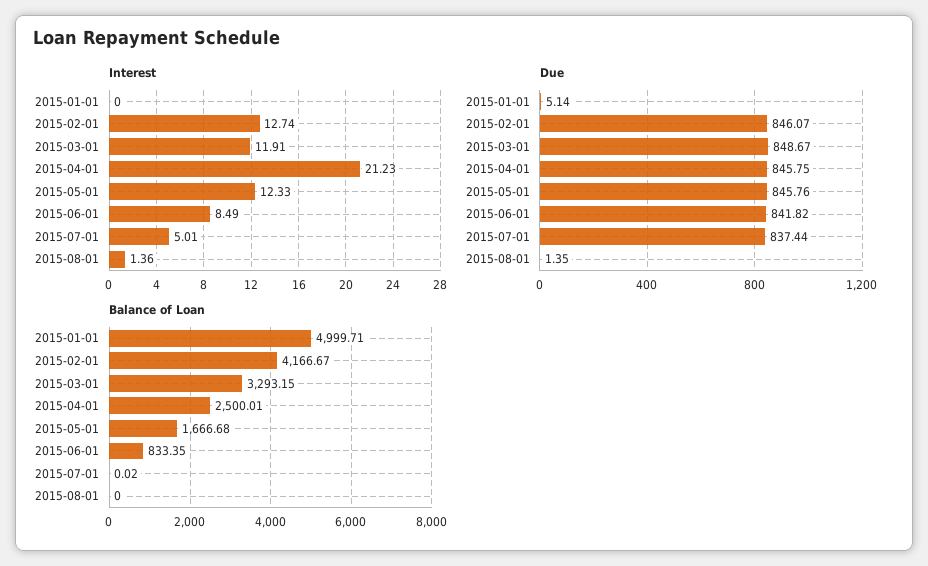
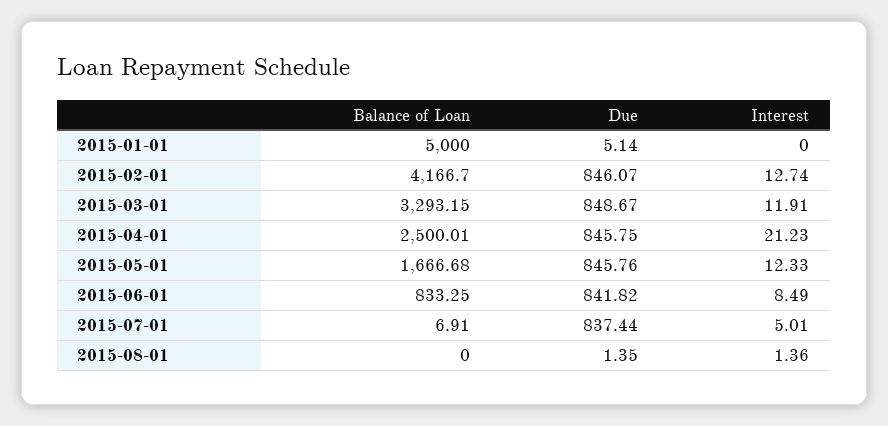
Balance of Loan, 2015-01-01: 4999.71 -> 5000
Balance of Loan, 2015-02-01: 4166.67 -> 4166.7
Balance of Loan, 2015-06-01: 833.35 -> 833.25
Balance of Loan, 2015-07-01: 0.02 -> 6.91

